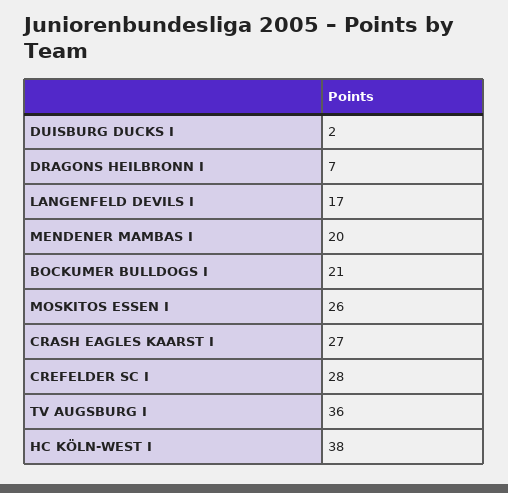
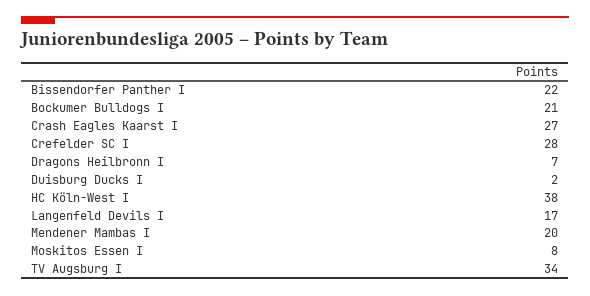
MOSKITOS ESSEN I: 26 -> 8
TV AUGSBURG I: 36 -> 34
Bissendorfer Panther I: none -> 22

